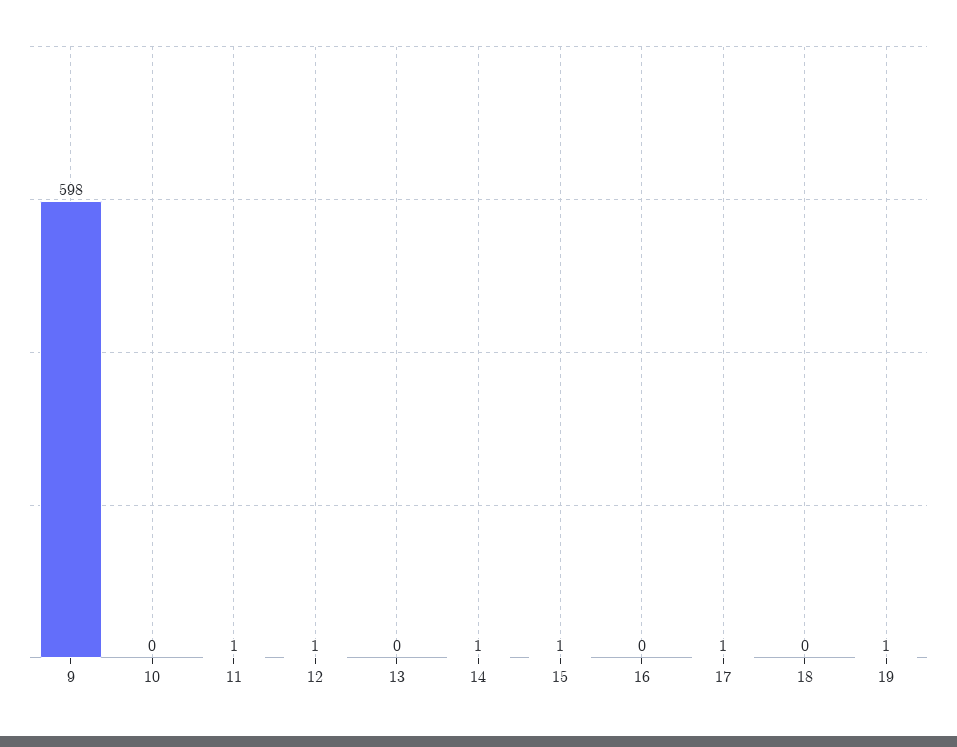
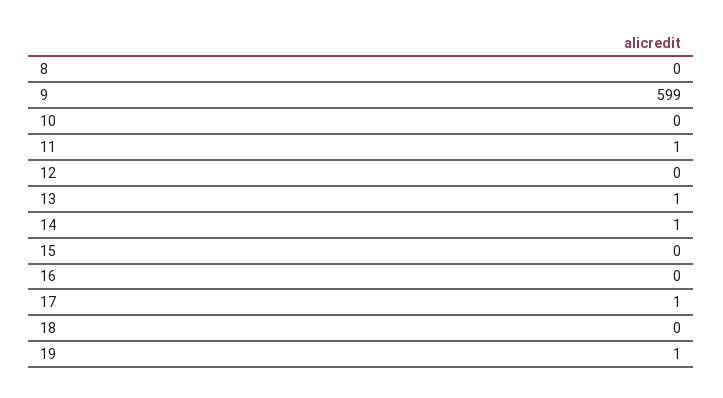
9: 598 -> 599
12: 1 -> 0
13: 0 -> 1
15: 1 -> 0
8: none -> 0

